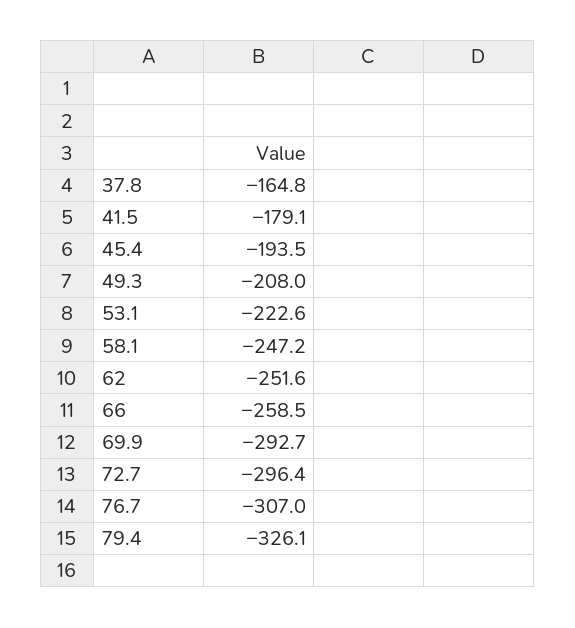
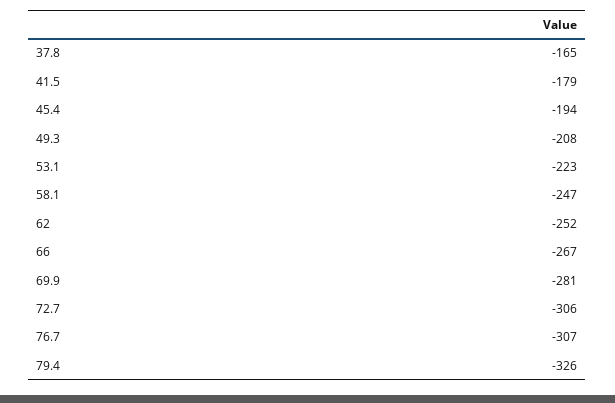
66: -258.5 -> -267
69.9: -292.7 -> -281
72.7: -296.4 -> -306

